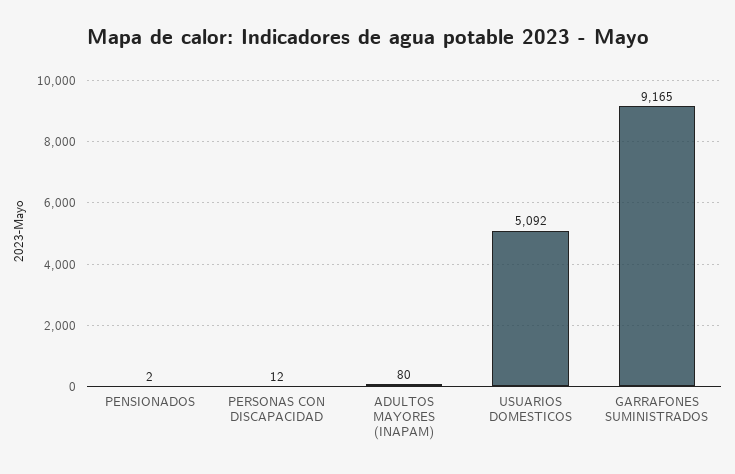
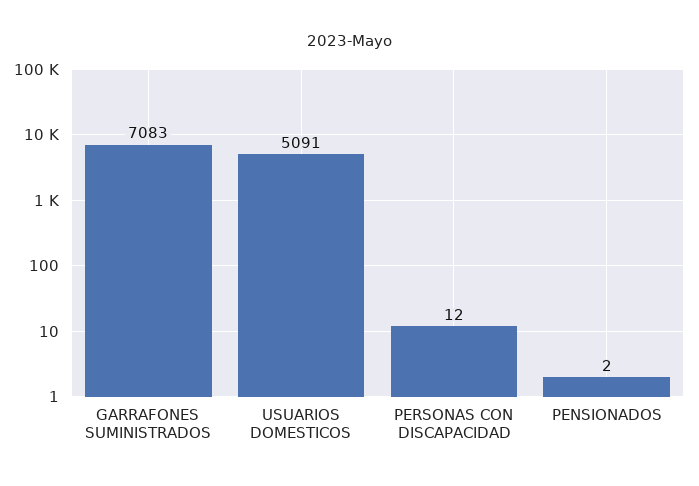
ADULTOS MAYORES (INAPAM): 80 -> none
USUARIOS DOMESTICOS: 5092 -> 5091
GARRAFONES SUMINISTRADOS: 9165 -> 7083

